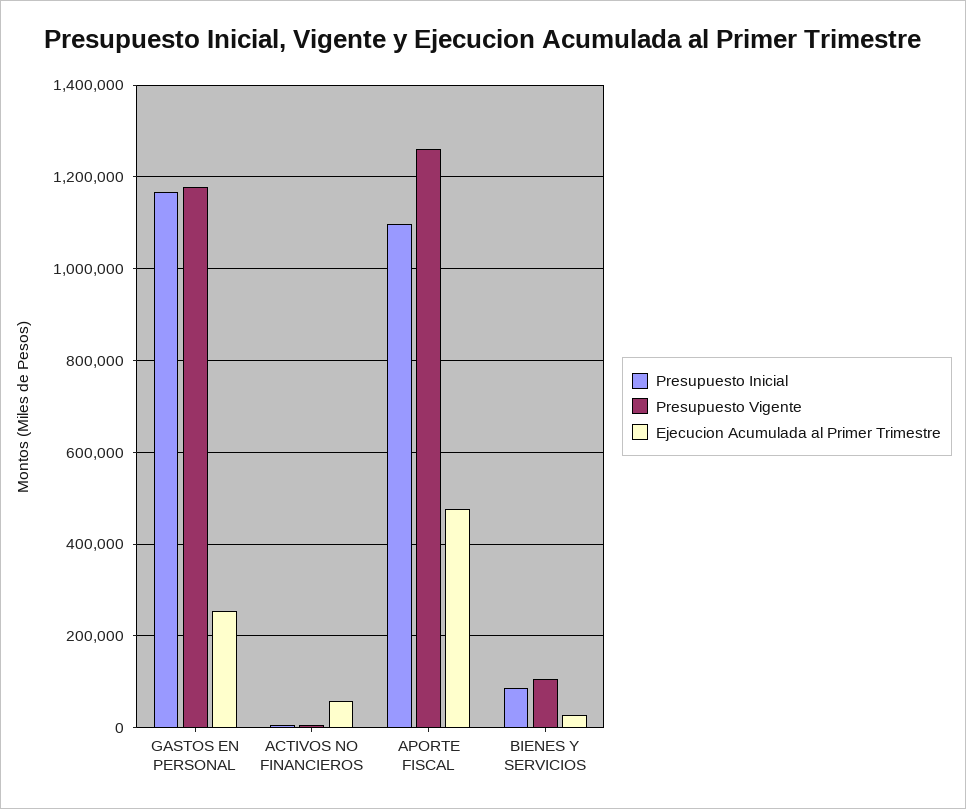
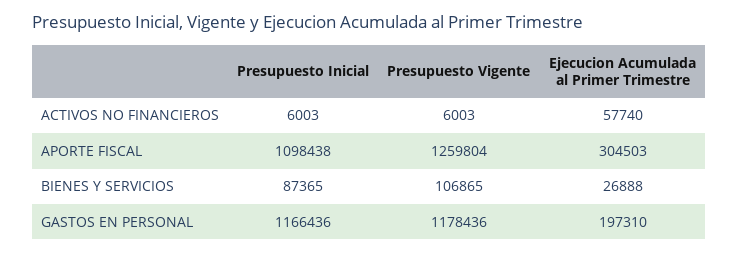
Ejecucion Acumulada al Primer Trimestre, GASTOS EN PERSONAL: 260000 -> 197310
Ejecucion Acumulada al Primer Trimestre, APORTE FISCAL: 480000 -> 304503

